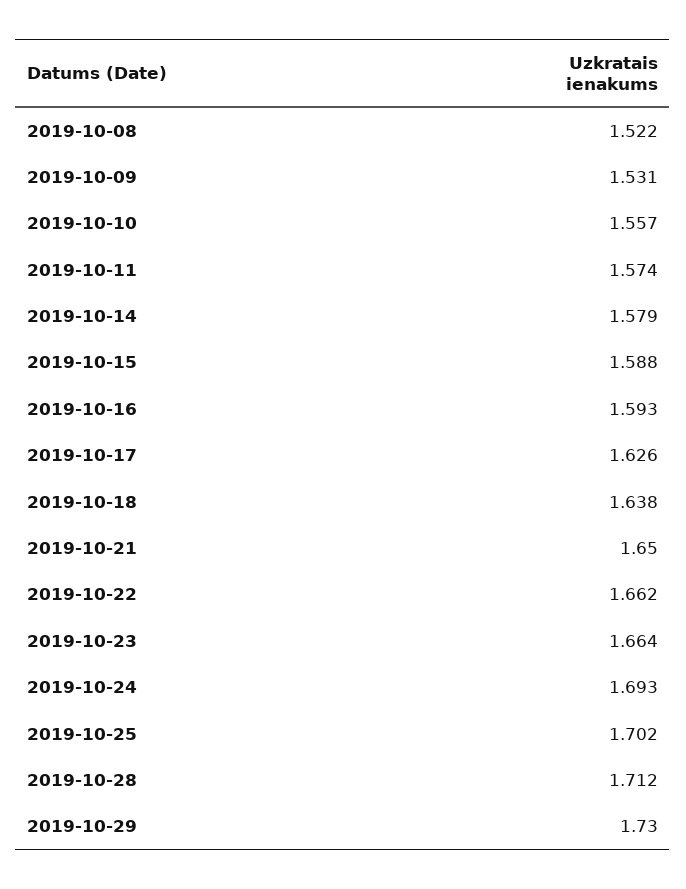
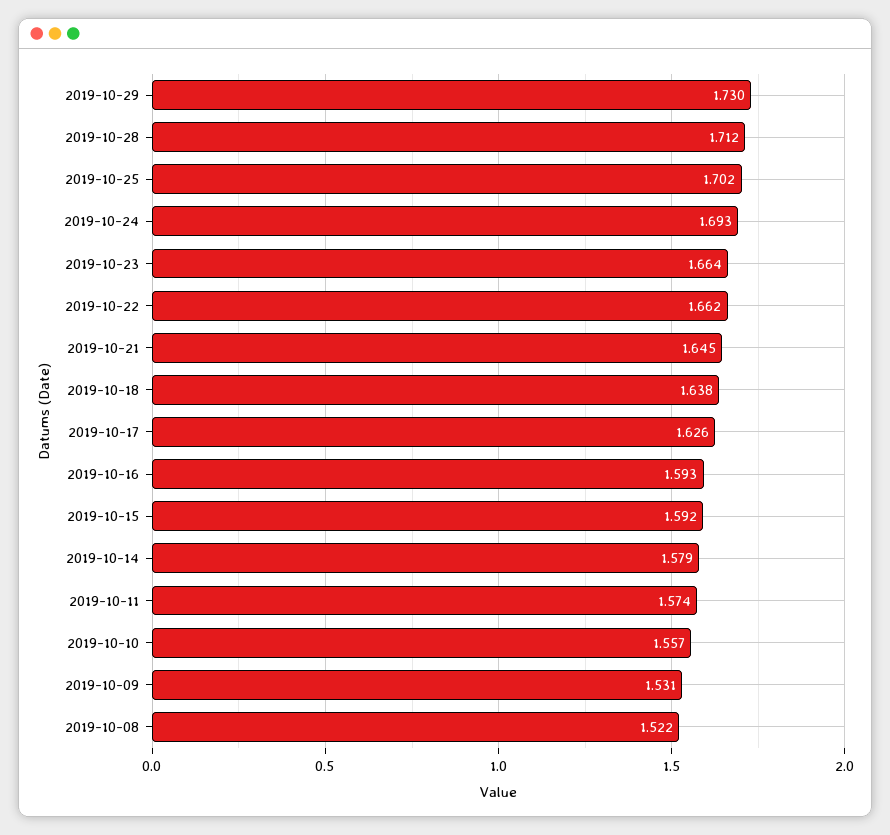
2019-10-15: 1.588 -> 1.592
2019-10-21: 1.65 -> 1.645

